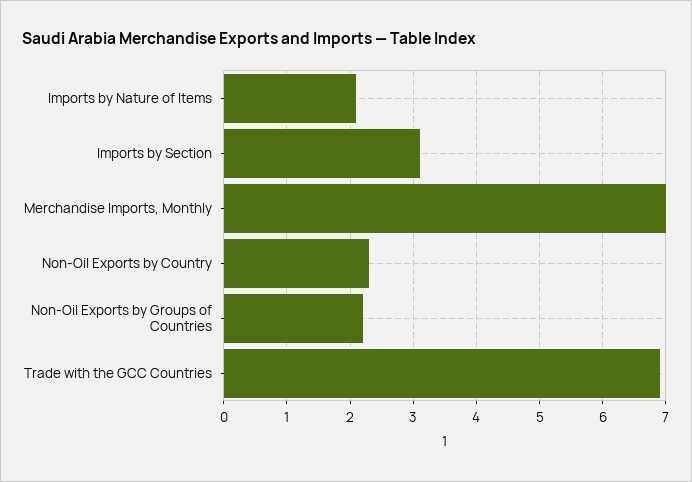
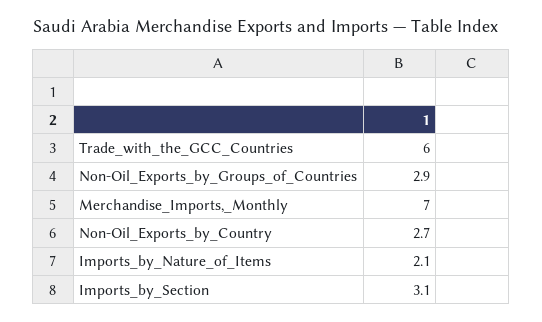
Non-Oil Exports by Country: 2.3 -> 2.7
Non-Oil Exports by Groups of Countries: 2.2 -> 2.9
Trade with the GCC Countries: 6.9 -> 6

